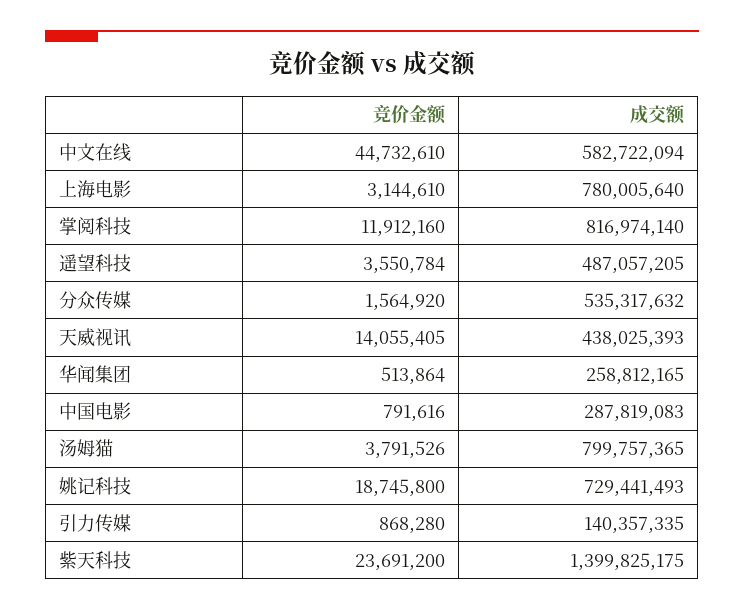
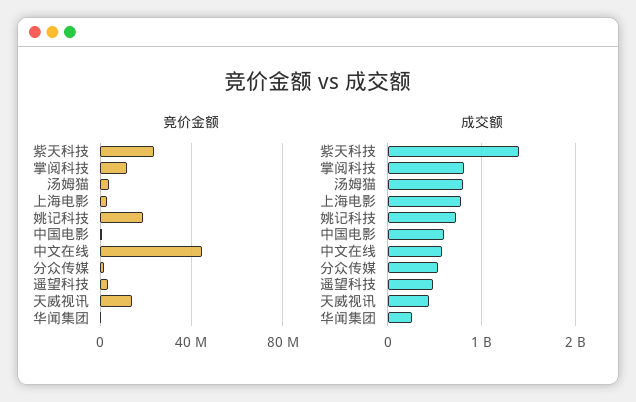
成交额, 中国电影: 287819083 -> 600000000
竞价金额, 引力传媒: 868280 -> none
成交额, 引力传媒: 140357335 -> none

